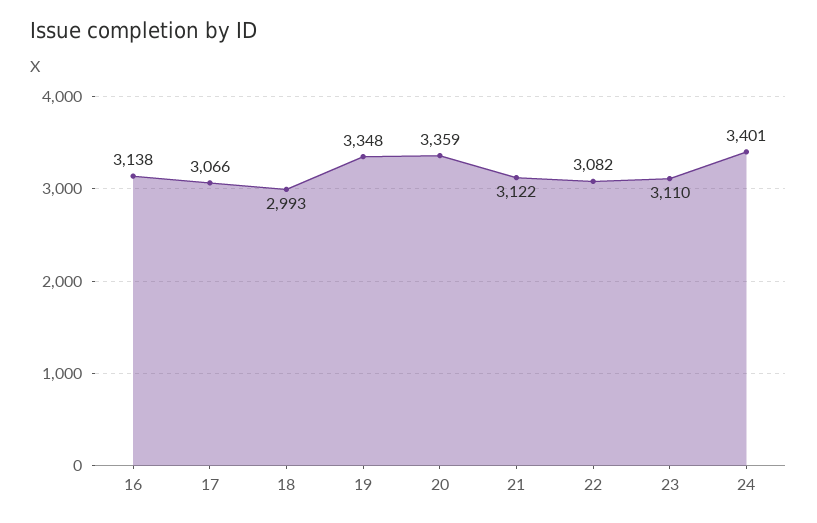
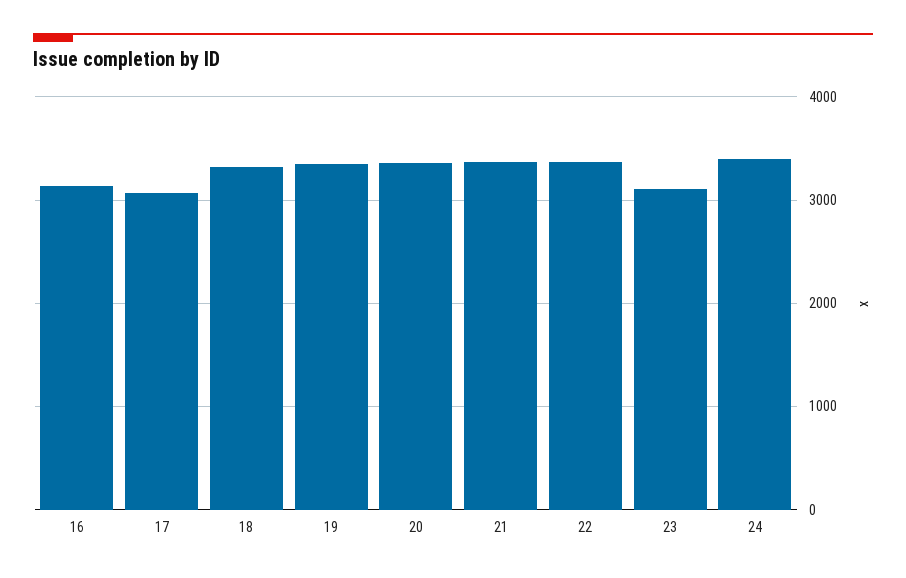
18: 2993 -> 3300
21: 3122 -> 3400
22: 3082 -> 3400

